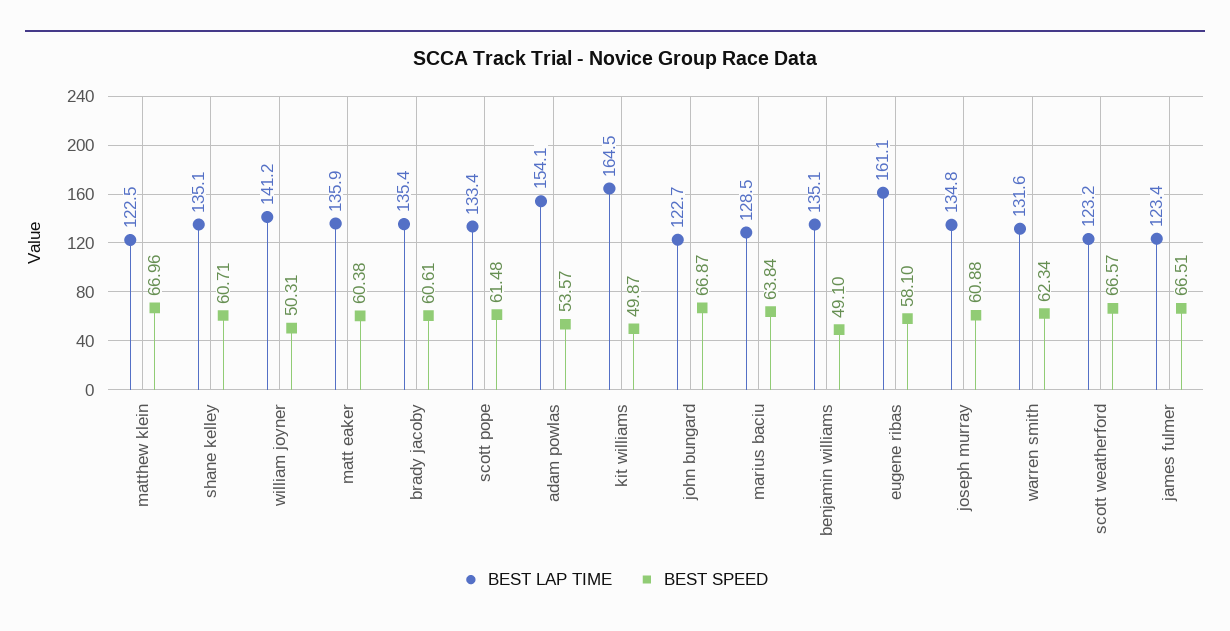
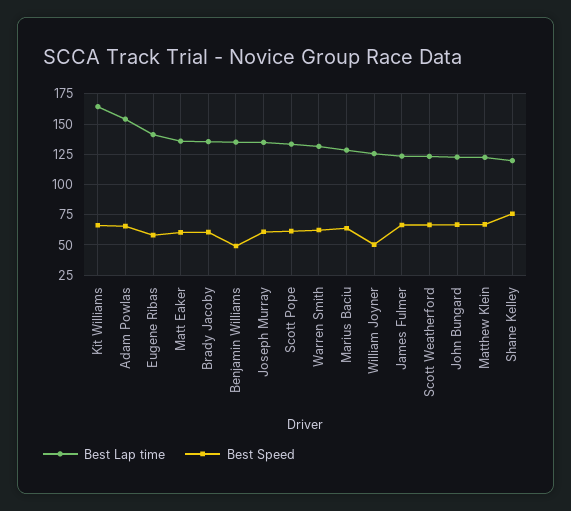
BEST LAP TIME, shane kelley: 135.1 -> 120
BEST SPEED, shane kelley: 60.71 -> 75
BEST LAP TIME, william joyner: 141.2 -> 125
BEST SPEED, adam powlas: 53.57 -> 65
BEST SPEED, kit williams: 49.87 -> 65
BEST LAP TIME, eugene ribas: 161.1 -> 140

